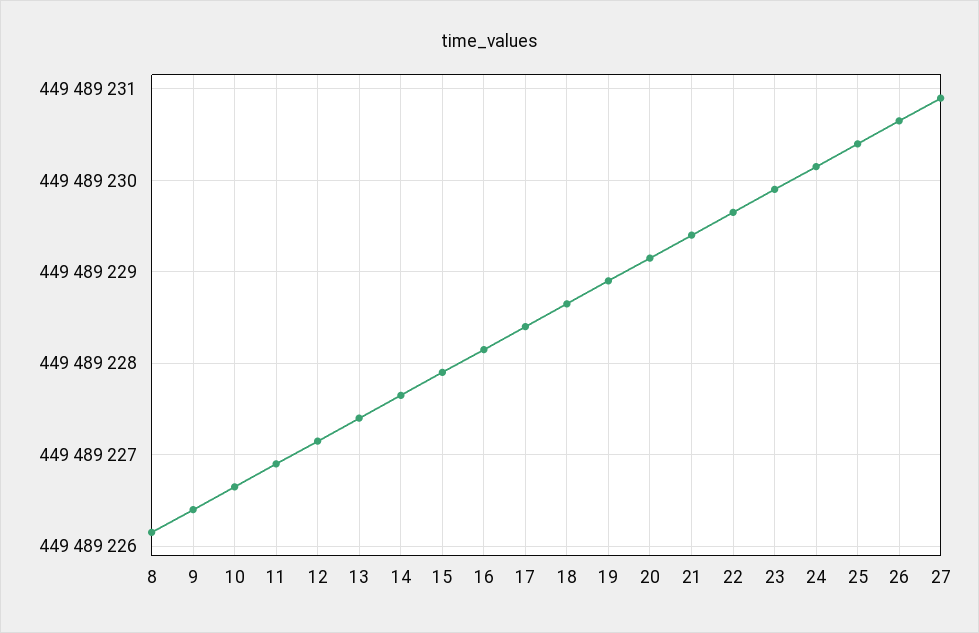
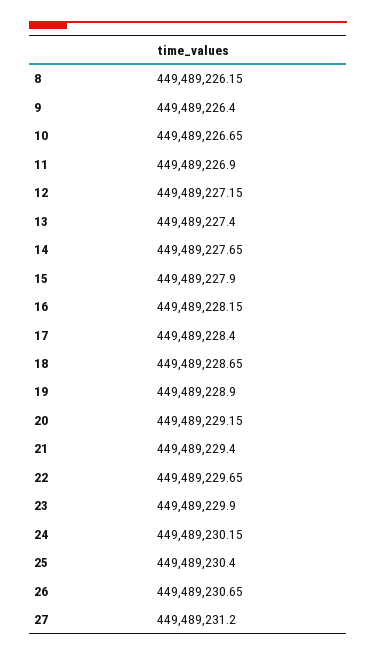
27: 449489230.9 -> 449489231.2

